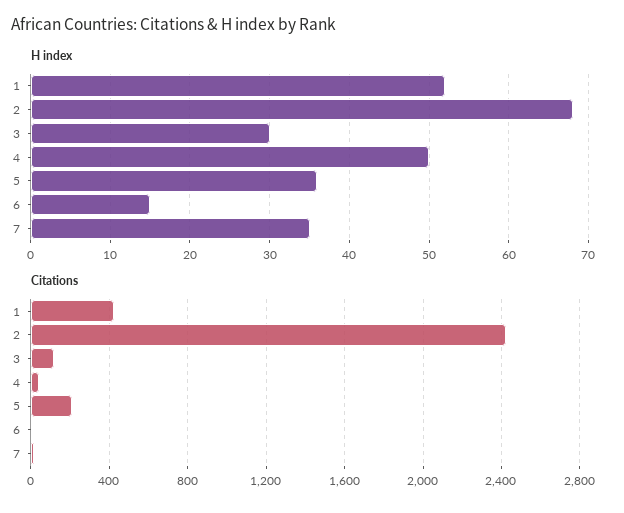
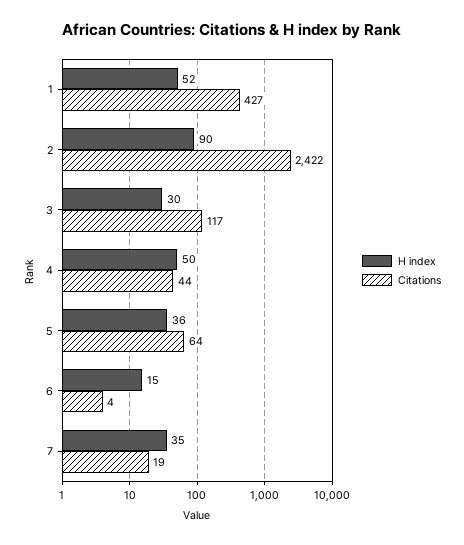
H index, 2: 68 -> 90
Citations, 5: 200 -> 64

